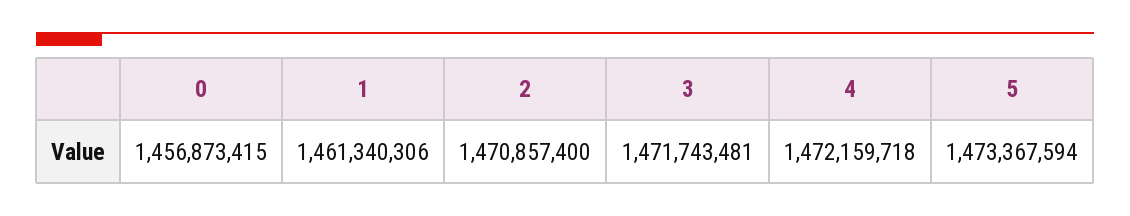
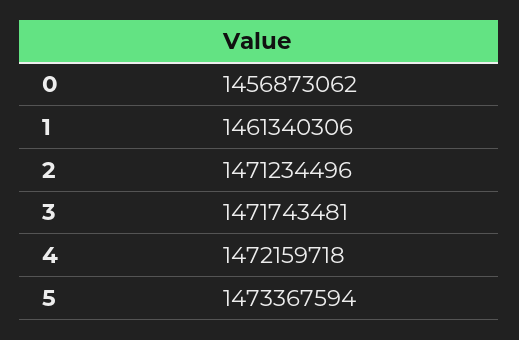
0: 1456873415 -> 1456873062
2: 1470857400 -> 1471234496

